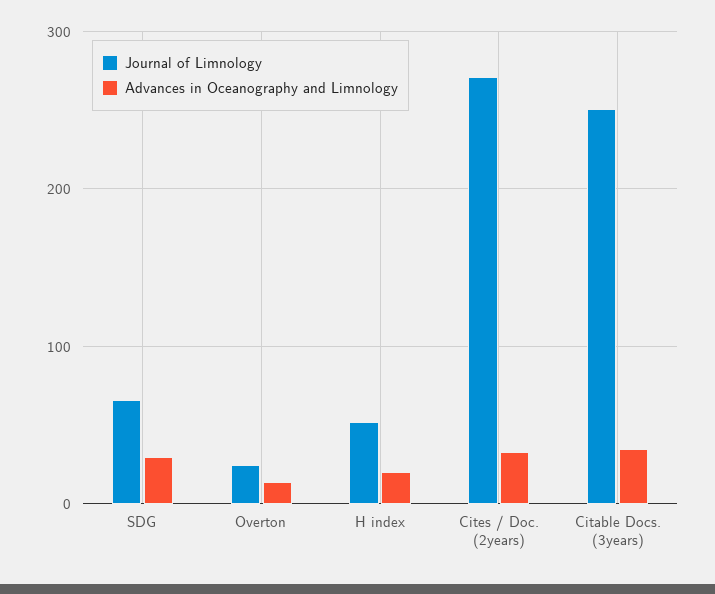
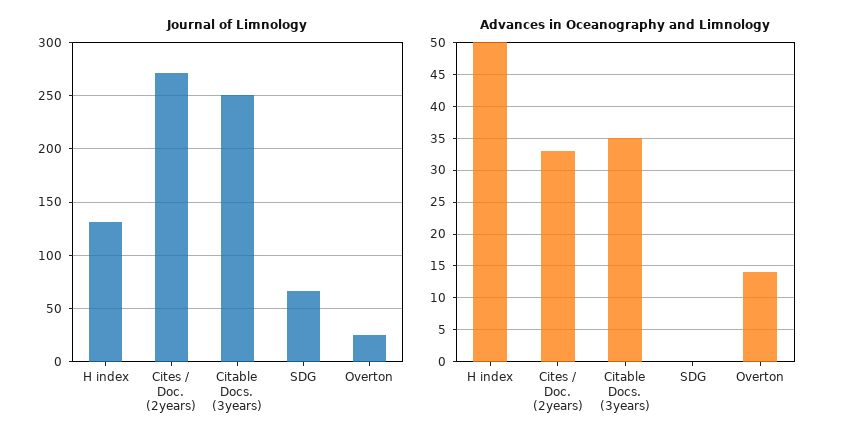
Advances in Oceanography and Limnology, SDG: 30 -> 0
Journal of Limnology, H index: 50 -> 130
Advances in Oceanography and Limnology, H index: 20 -> 50

